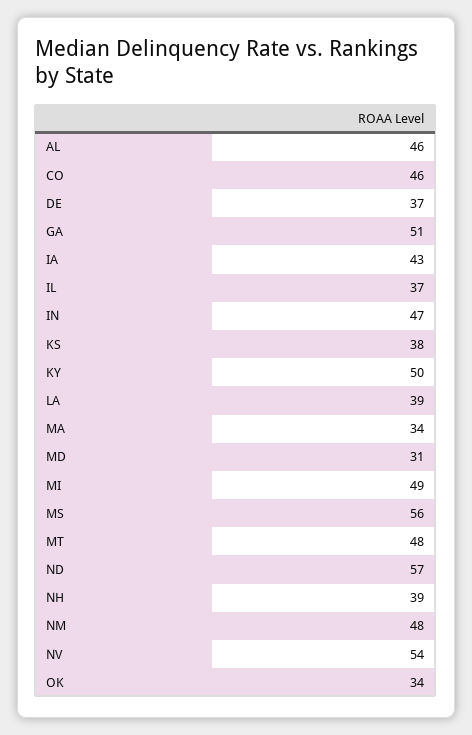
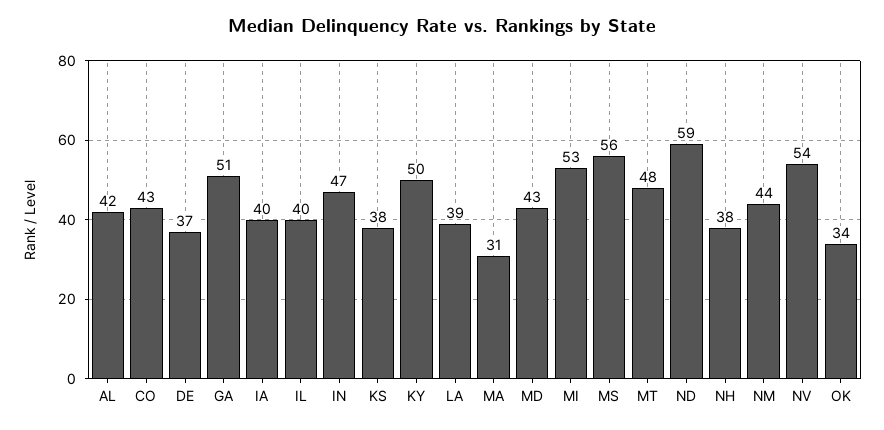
AL: 46 -> 42
CO: 46 -> 43
IA: 43 -> 40
IL: 37 -> 40
MA: 34 -> 31
MD: 31 -> 43
MI: 49 -> 53
ND: 57 -> 59
NH: 39 -> 38
NM: 48 -> 44

